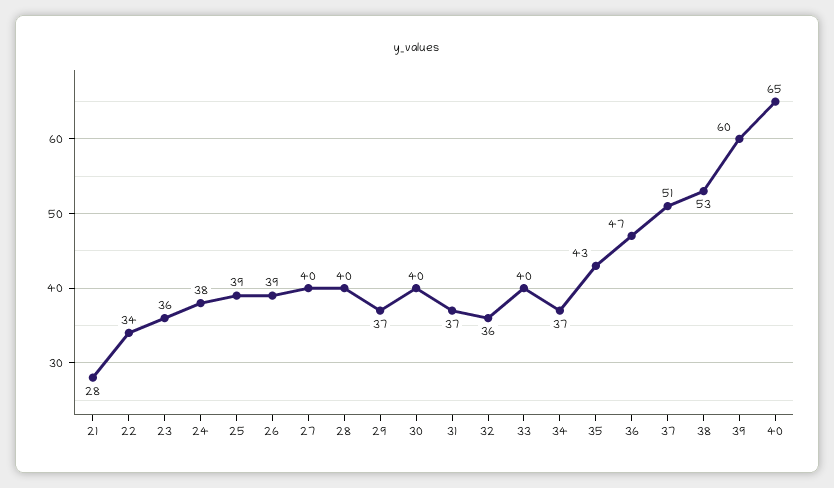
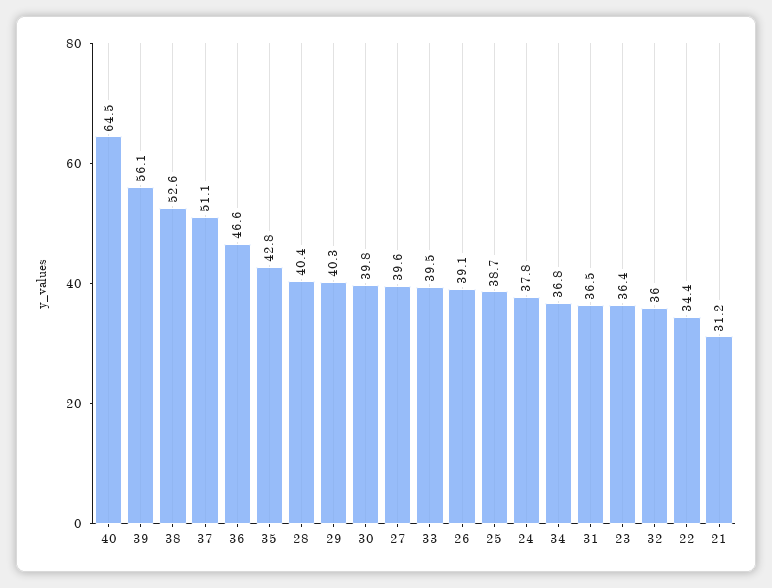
21: 28 -> 31.2
29: 37 -> 40.3
39: 60 -> 56.1

